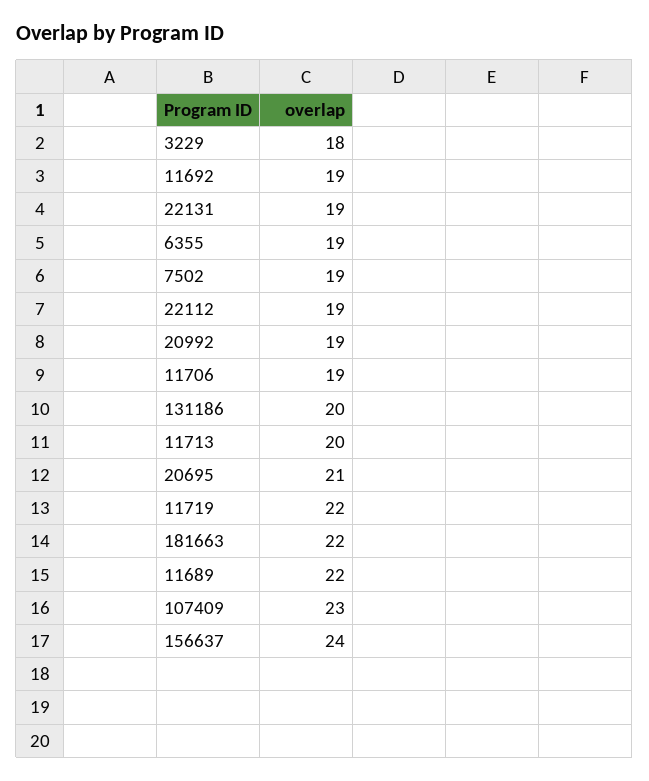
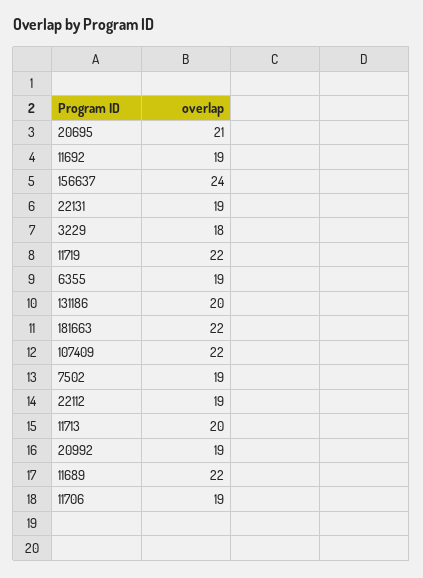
107409: 23 -> 22

